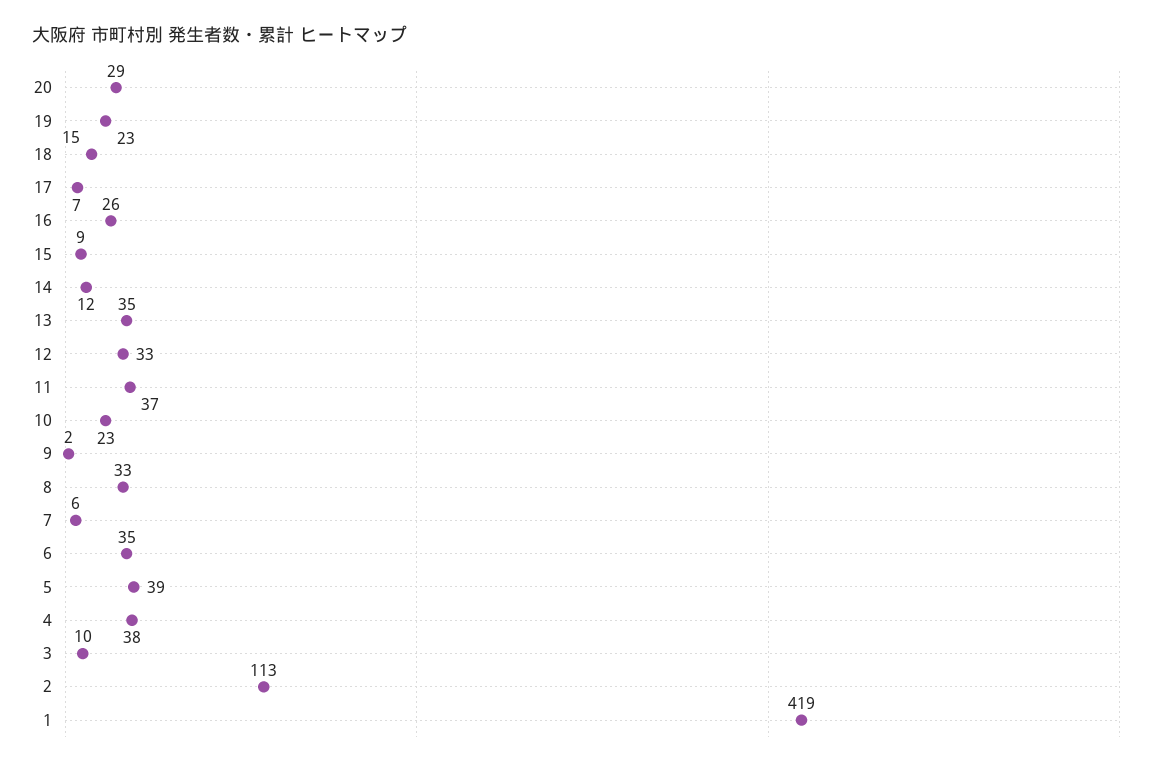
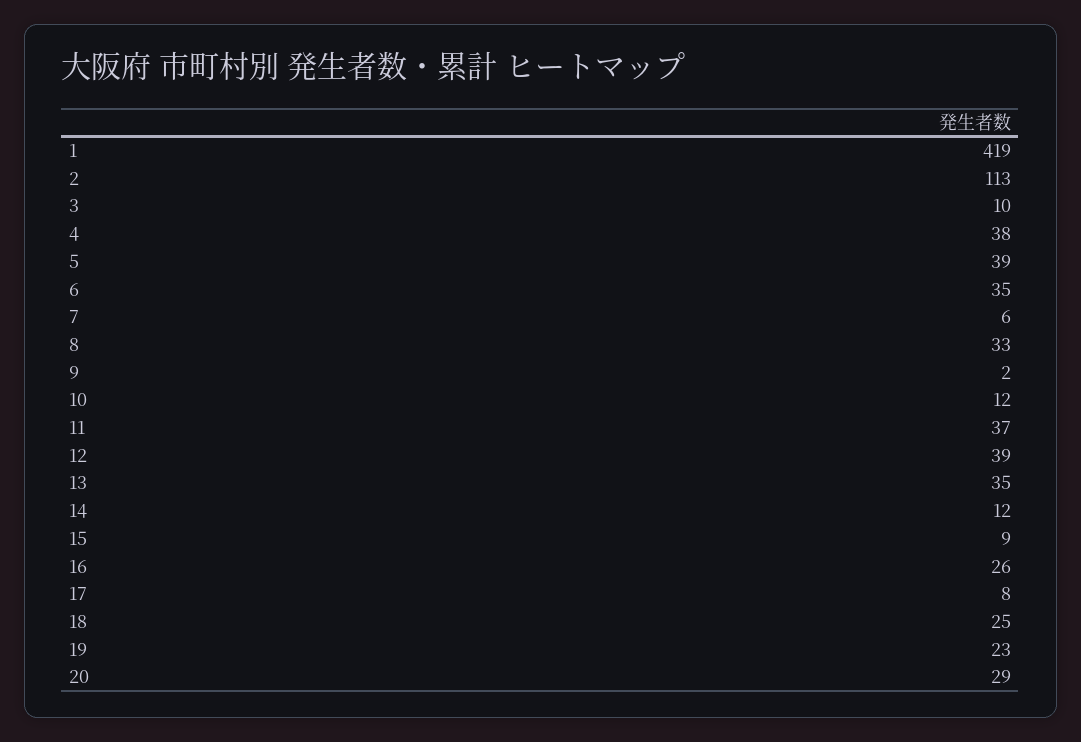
18: 15 -> 25
17: 7 -> 8
12: 33 -> 39
10: 23 -> 12

